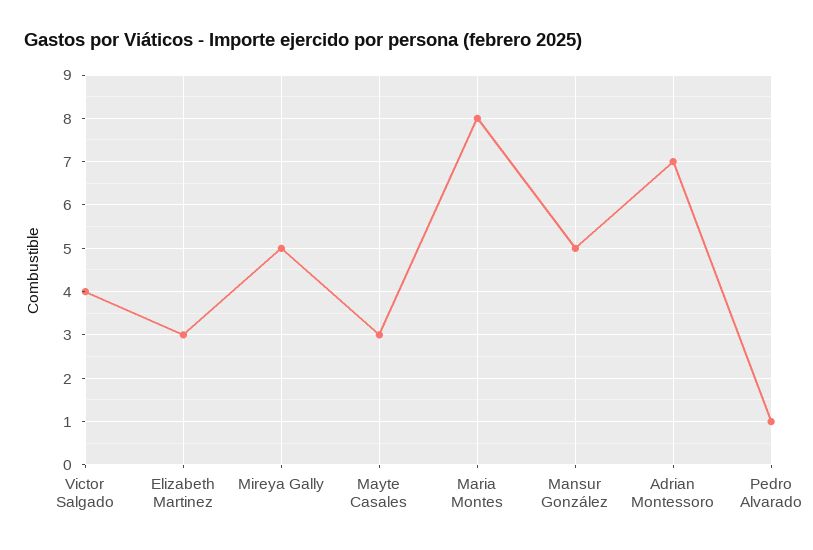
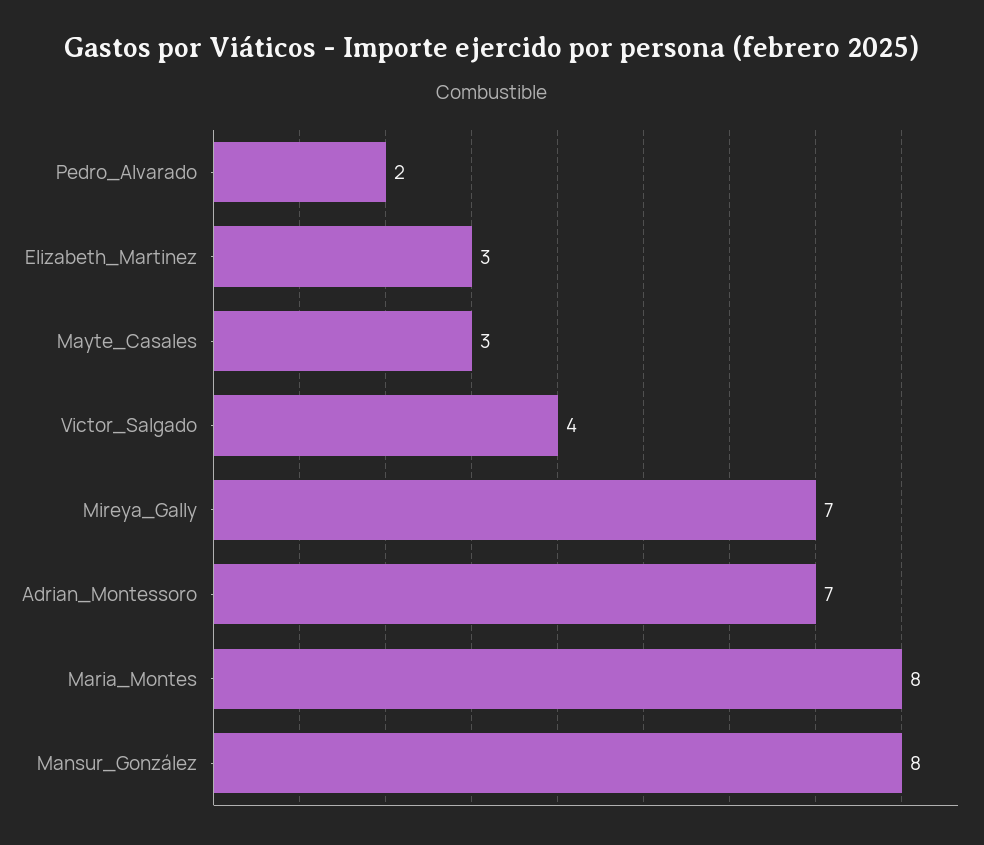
Mireya Gally: 5 -> 7
Mansur González: 5 -> 8
Pedro Alvarado: 1 -> 2

